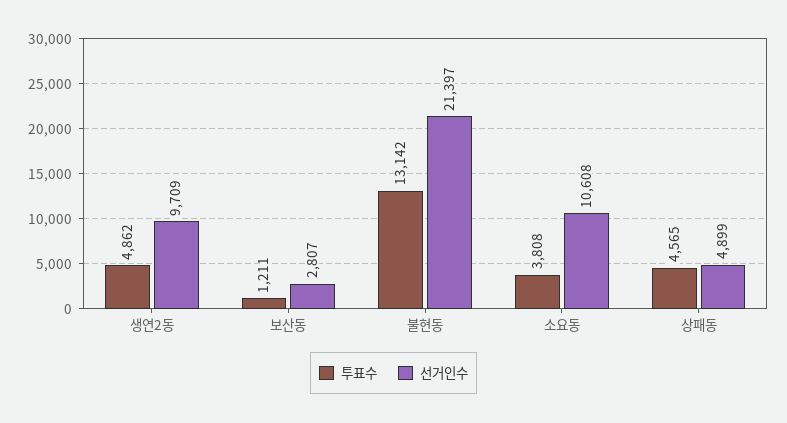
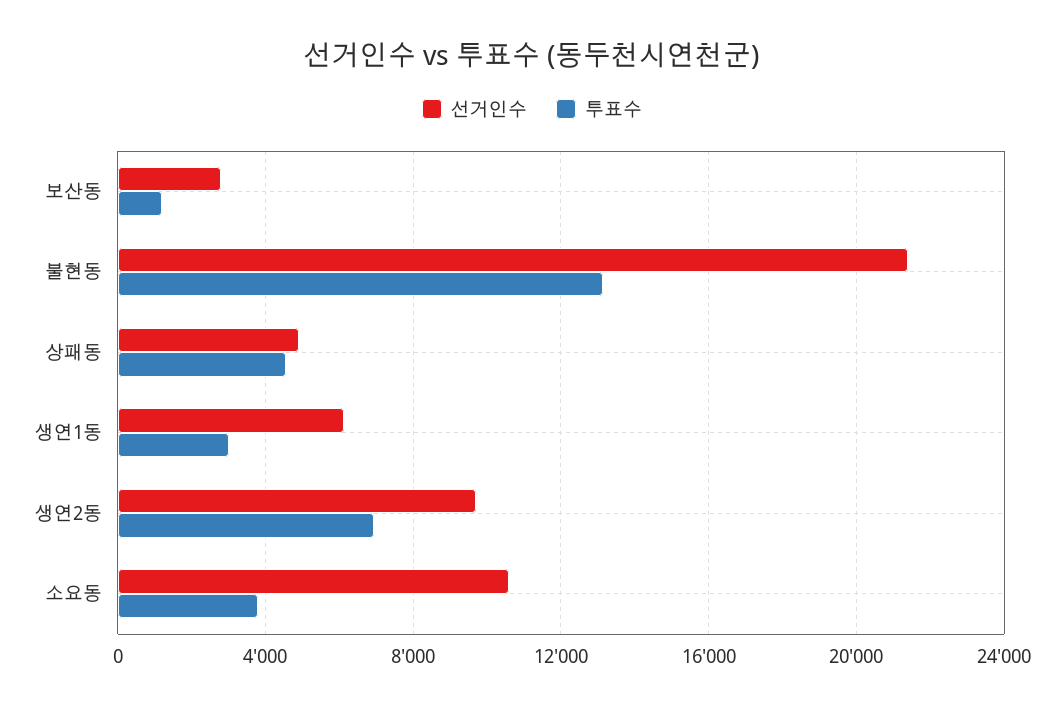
투표수, 생연2동: 4862 -> 7000
선거인수, 생연1동: none -> 6000
투표수, 생연1동: none -> 3000

